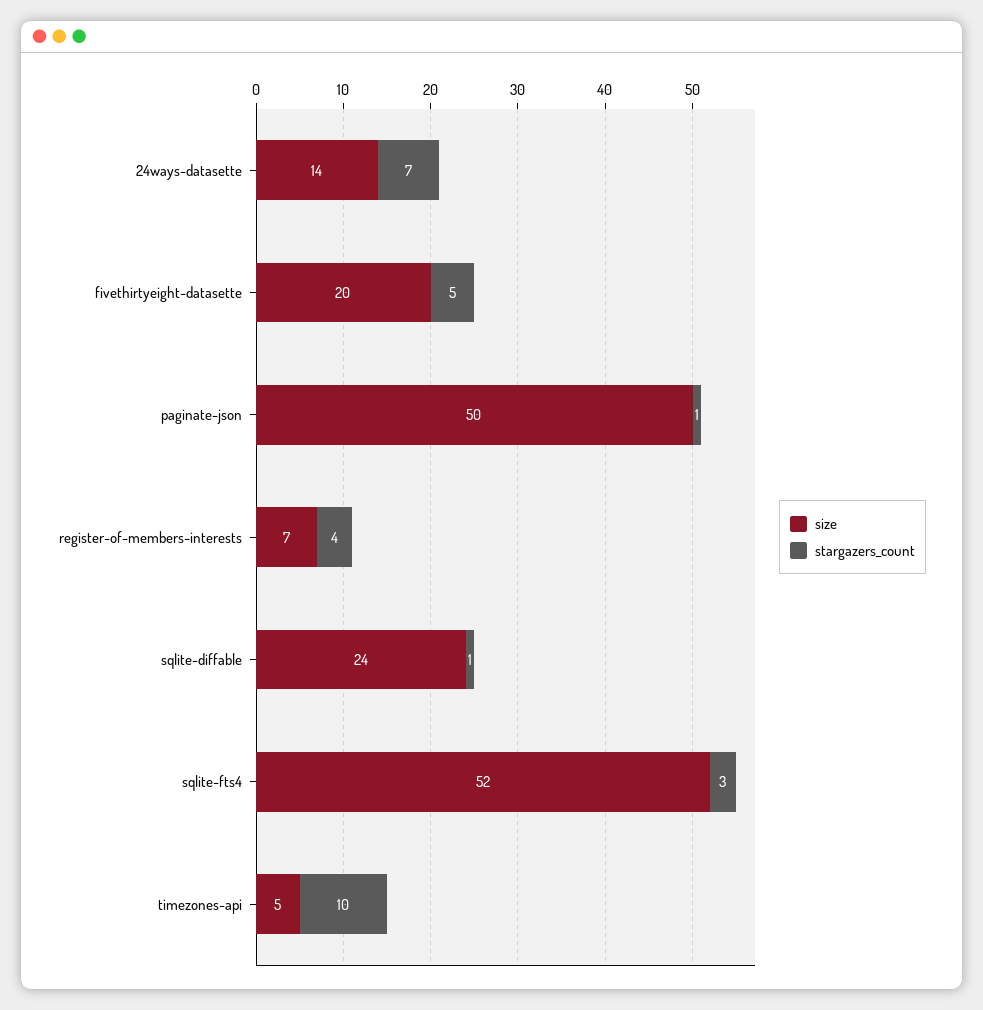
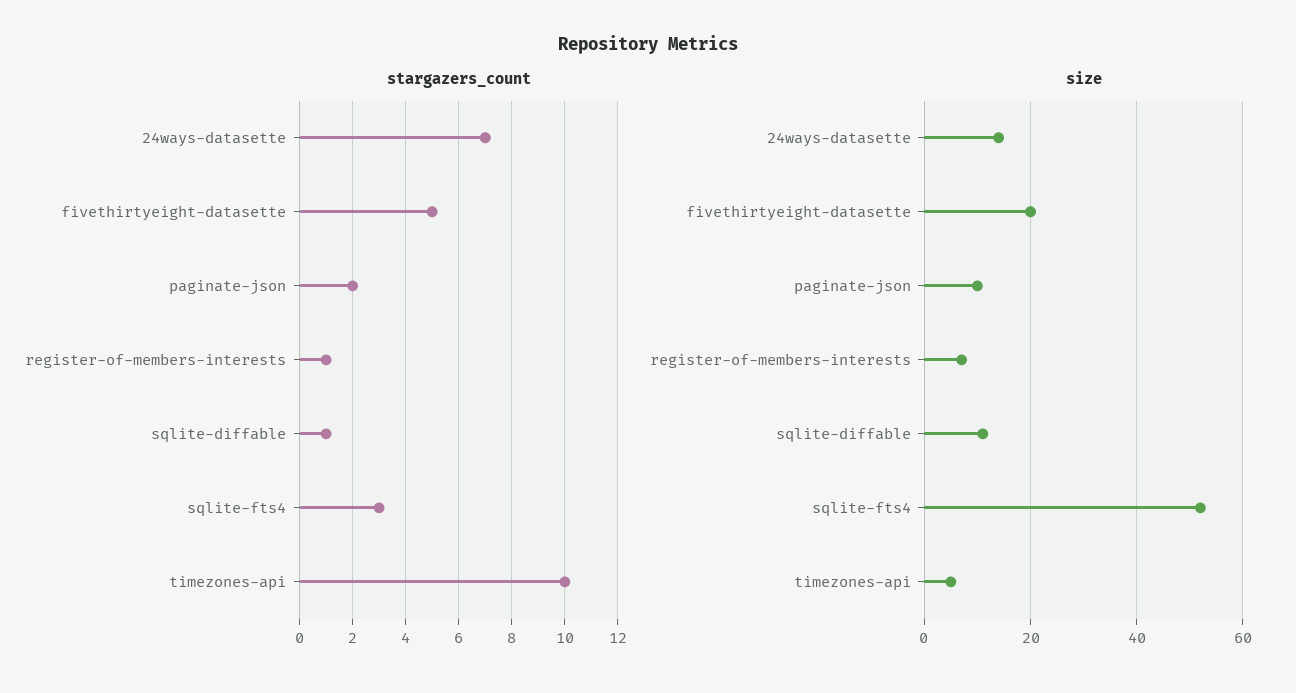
size, paginate-json: 50 -> 10
stargazers_count, paginate-json: 1 -> 2
stargazers_count, register-of-members-interests: 4 -> 1
size, sqlite-diffable: 24 -> 10

